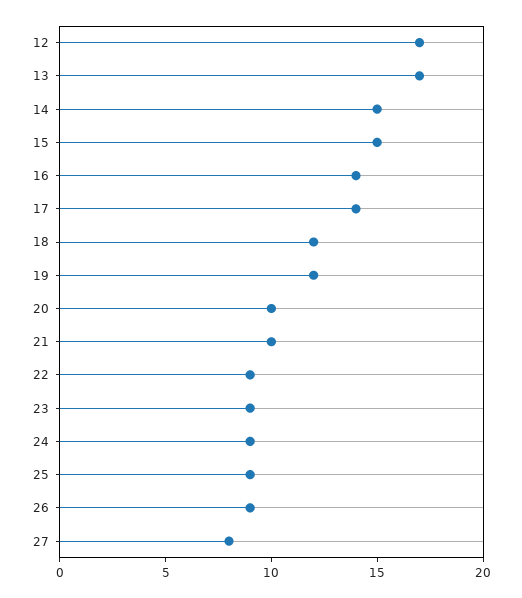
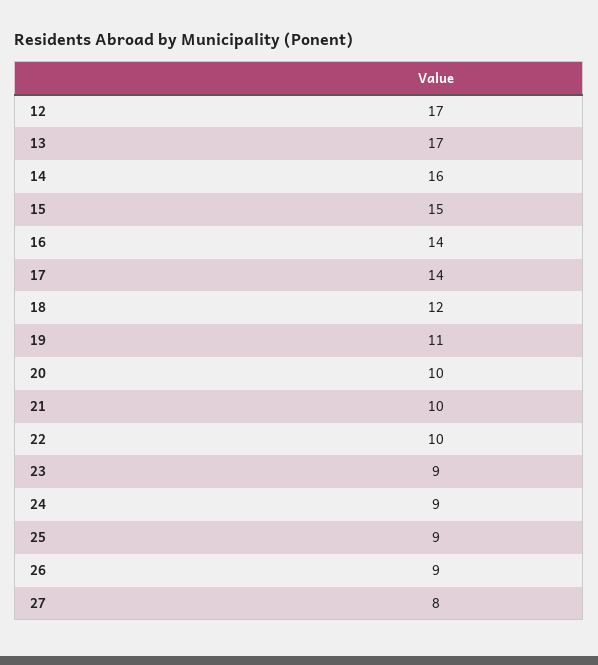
14: 15 -> 16
19: 12 -> 11
22: 9 -> 10

